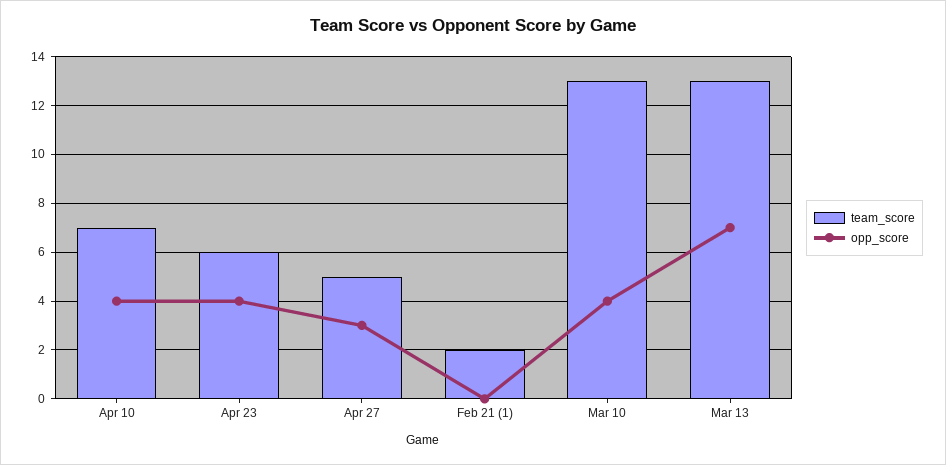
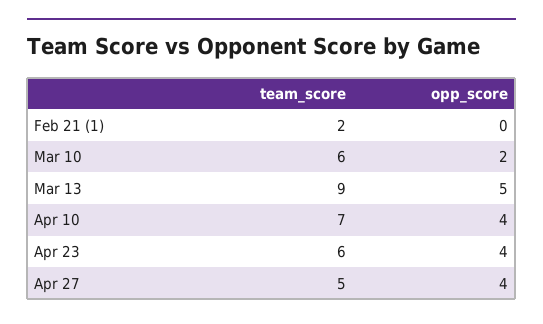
opp_score, Apr 27: 3 -> 4
team_score, Mar 10: 13 -> 6
opp_score, Mar 10: 4 -> 2
team_score, Mar 13: 13 -> 9
opp_score, Mar 13: 7 -> 5

